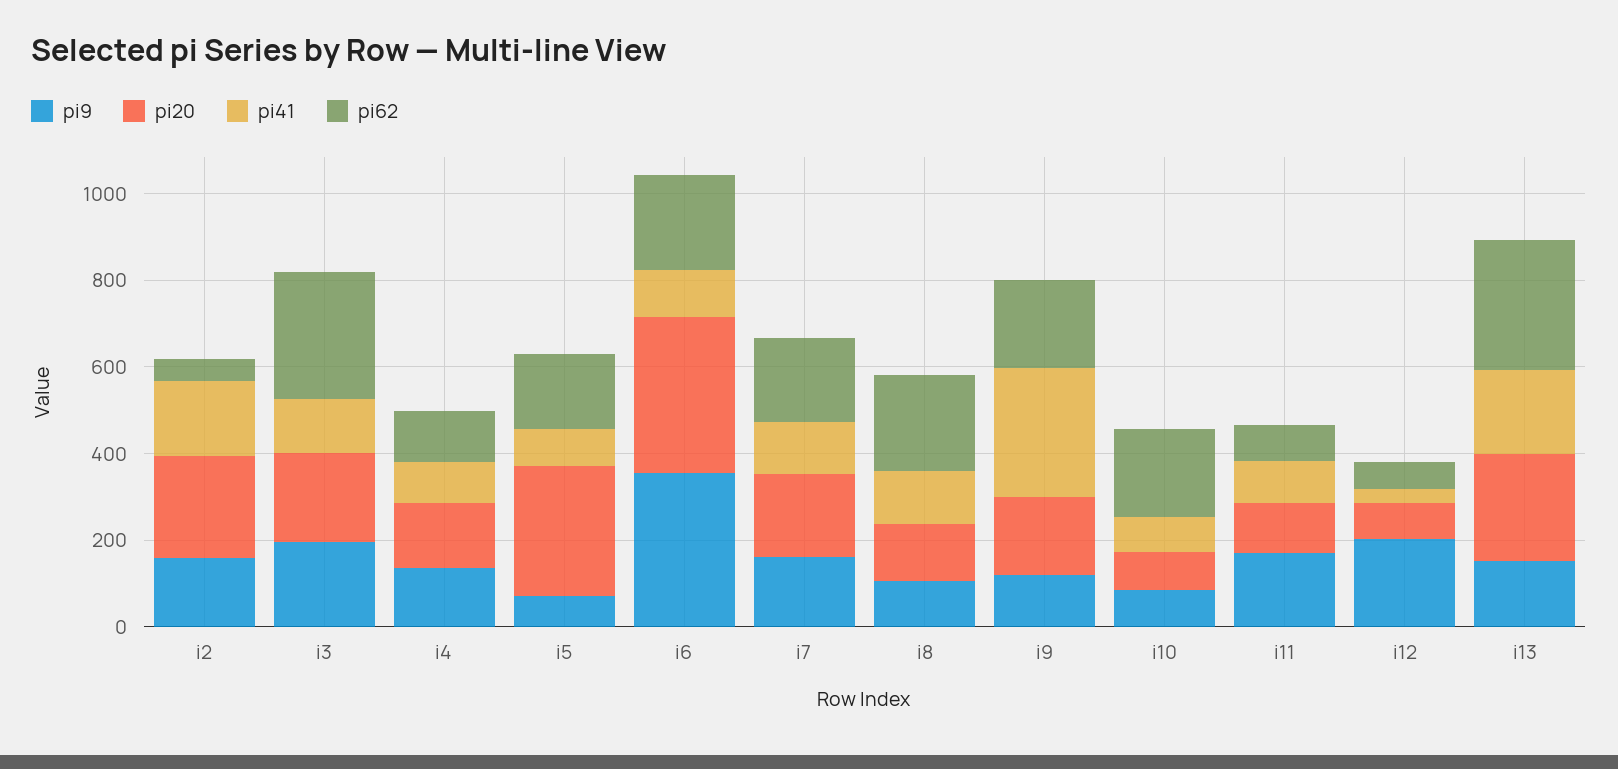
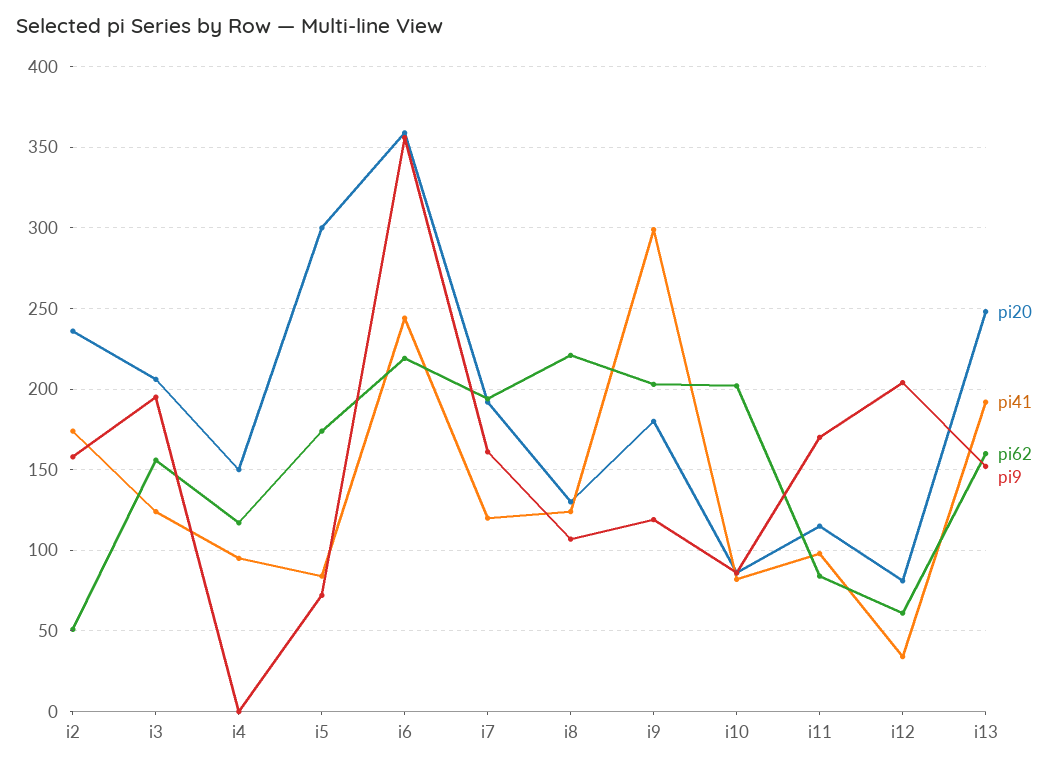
pi62, i3: 300 -> 155
pi9, i4: 150 -> 0
pi41, i6: 100 -> 245
pi62, i13: 300 -> 160

